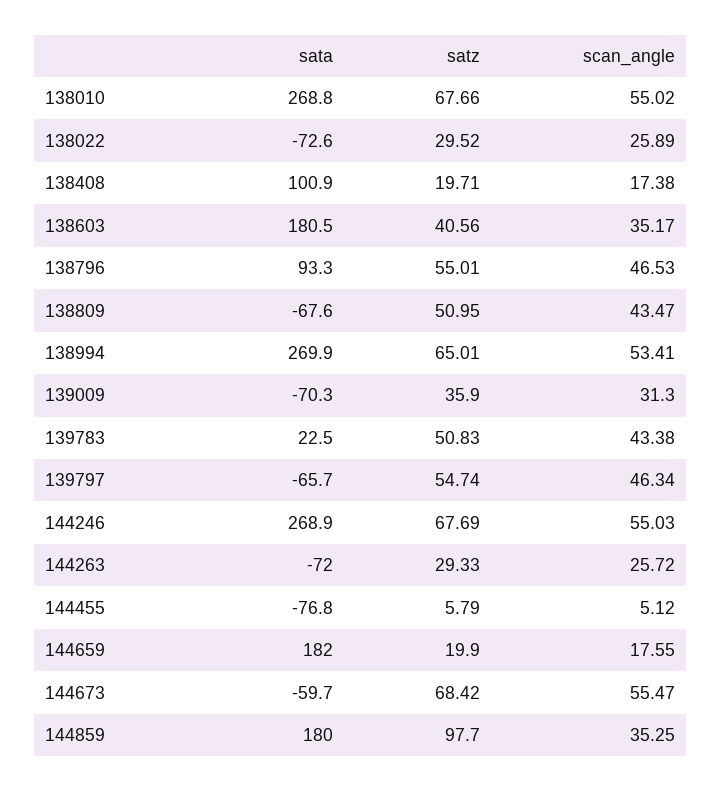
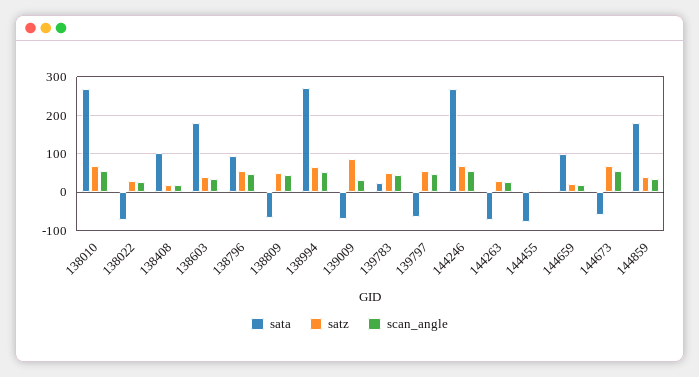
satz, 139009: 35.9 -> 80
sata, 144659: 182 -> 100
satz, 144859: 97.7 -> 40

